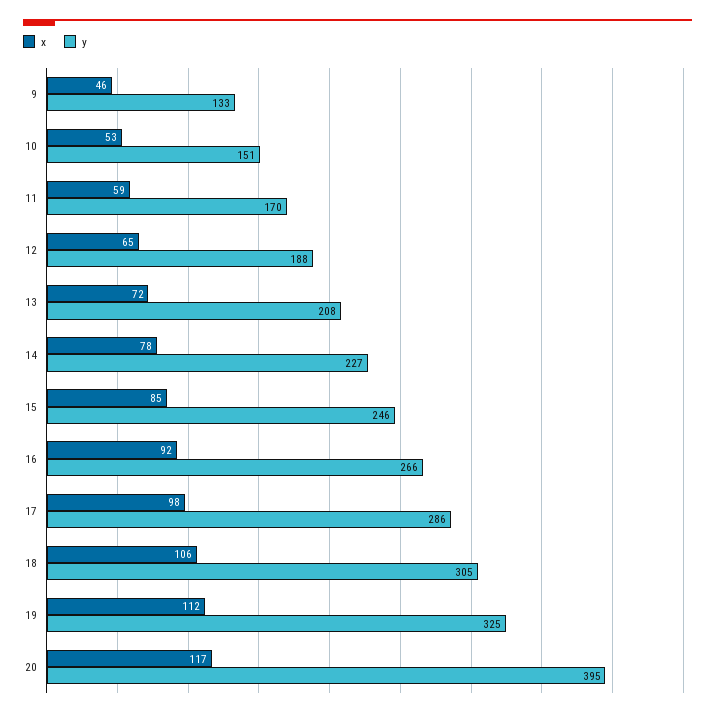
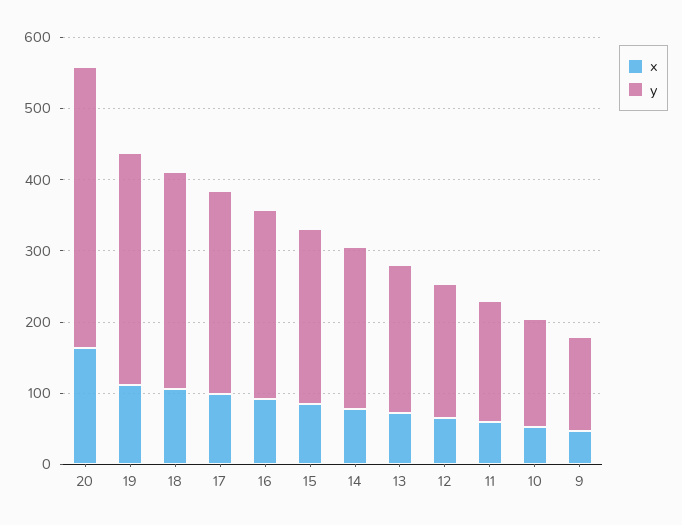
x, 20: 117 -> 160

